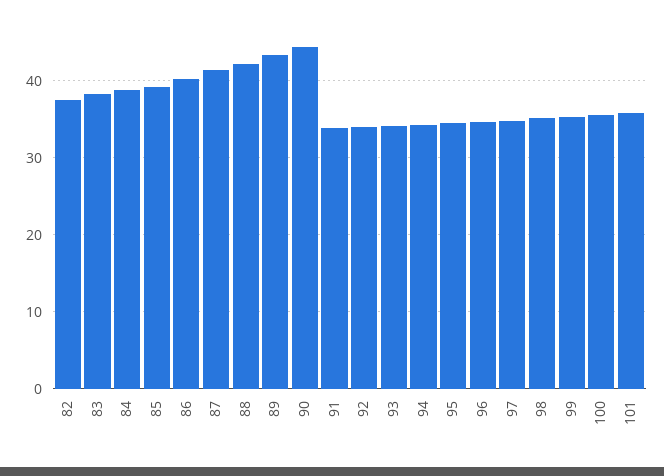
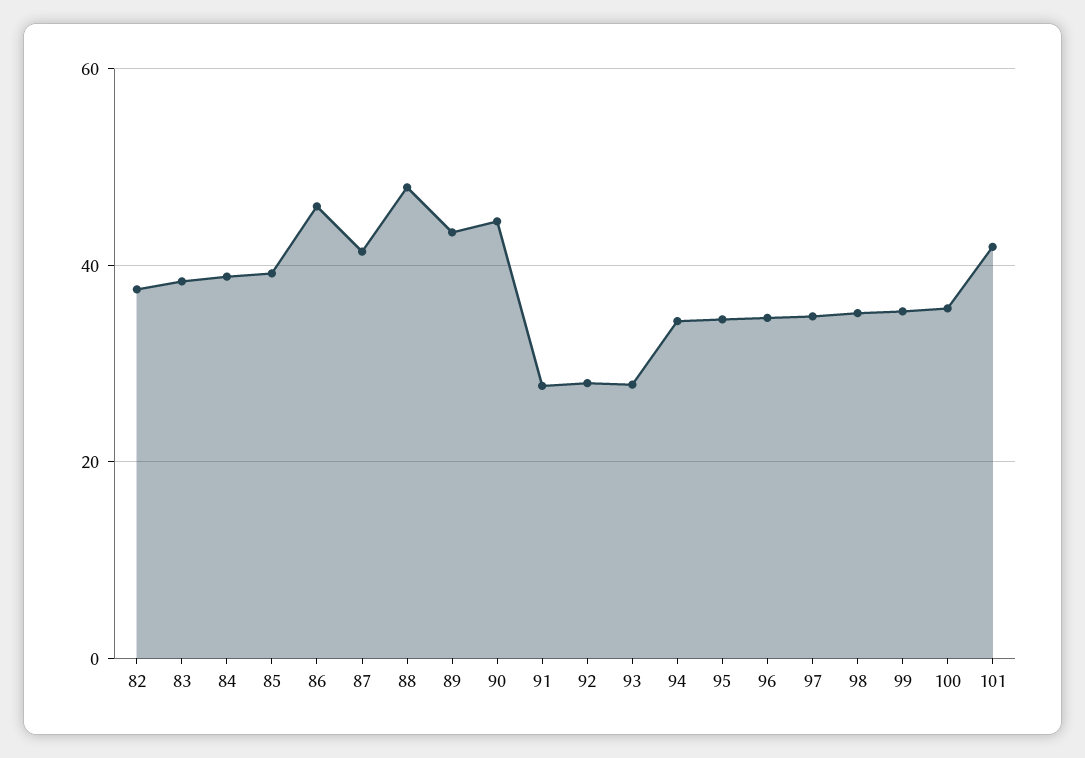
86: 40 -> 46
88: 42 -> 48
91: 34 -> 28
92: 34 -> 28
93: 34 -> 28
101: 36 -> 42

